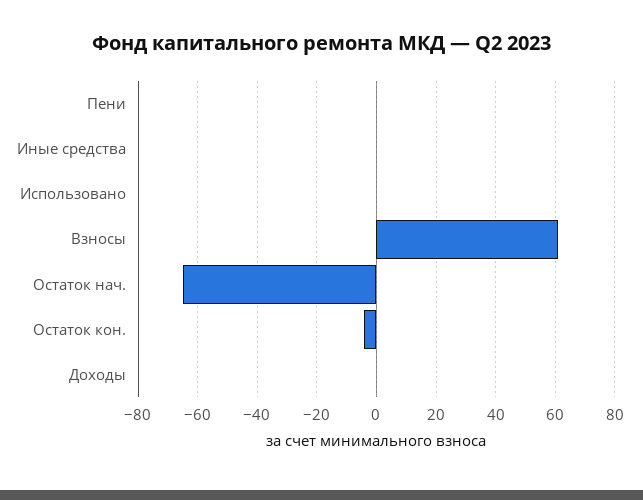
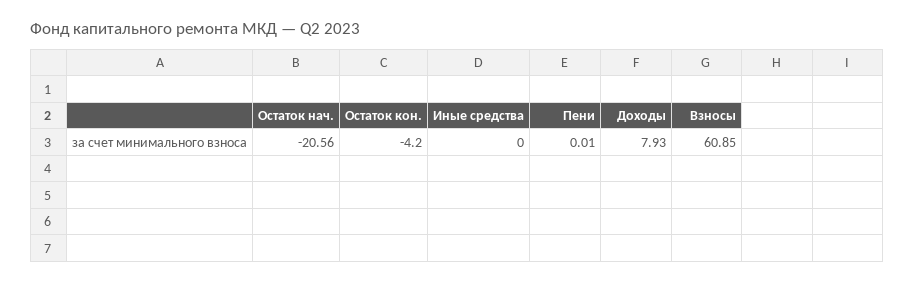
Использовано: 0 -> none
Остаток нач.: -65 -> -20.56
Доходы: 0 -> 7.93

